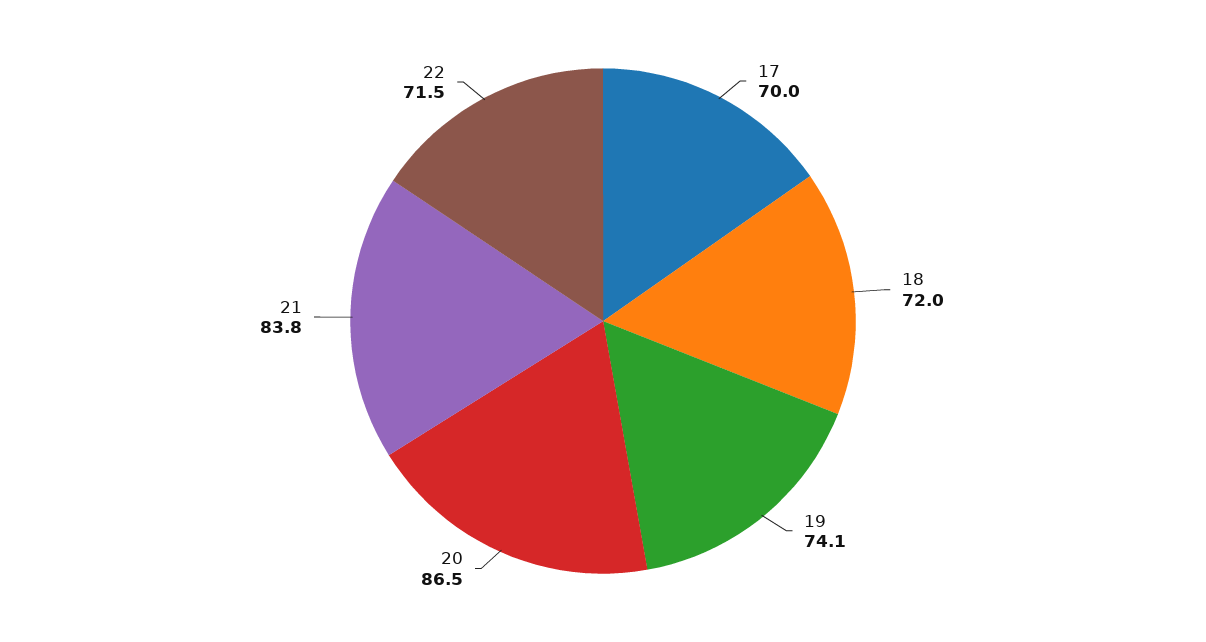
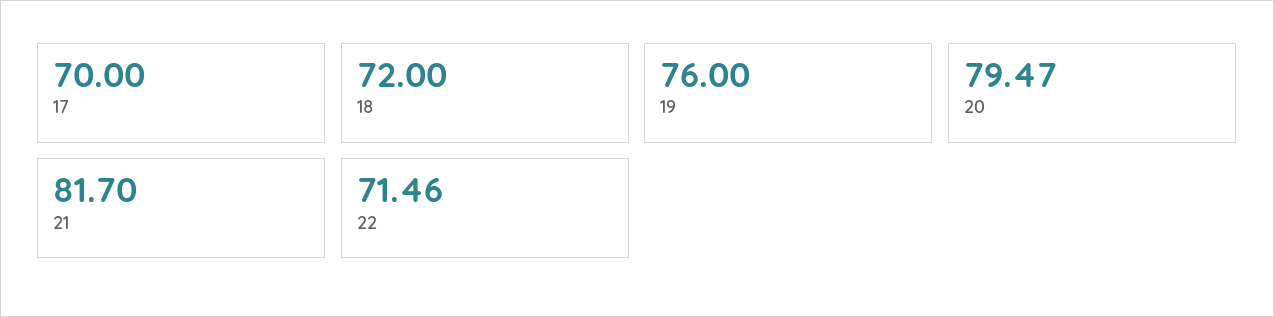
19: 74.1 -> 76
20: 86.5 -> 79.47
21: 83.8 -> 81.7

